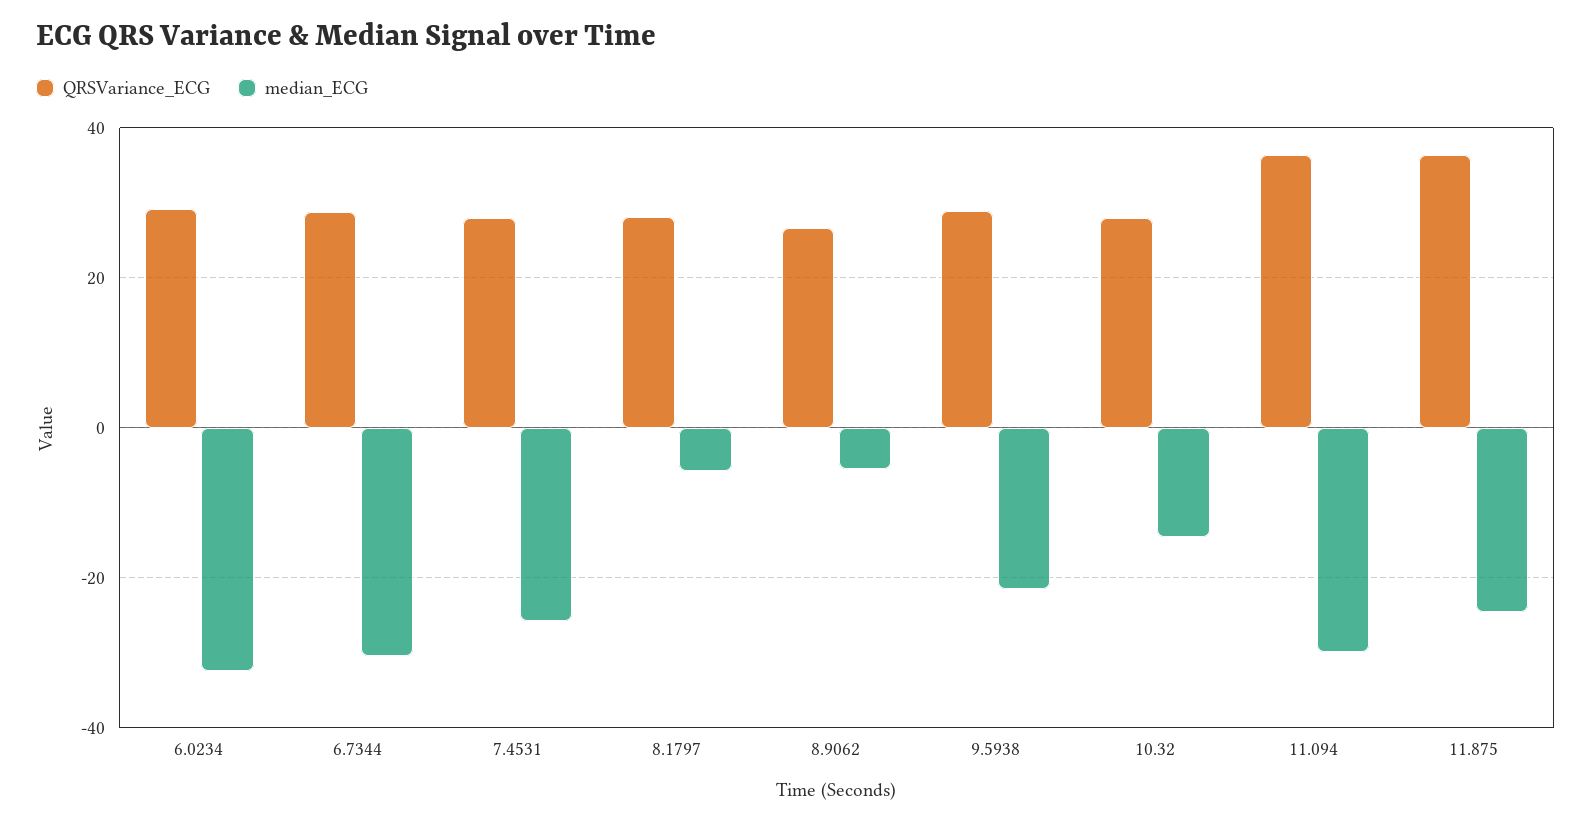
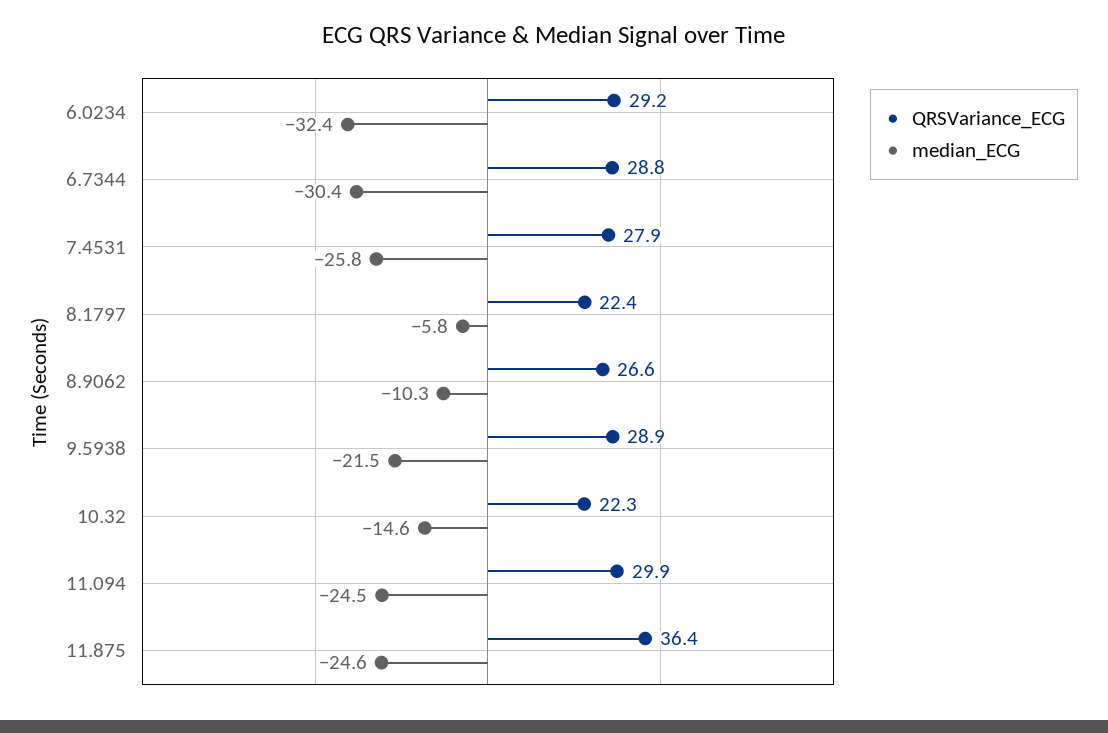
QRSVariance_ECG, 8.1797: 28 -> 22.4
median_ECG, 8.9062: -6 -> -10.3
QRSVariance_ECG, 10.32: 28 -> 22.3
QRSVariance_ECG, 11.094: 36 -> 29.9
median_ECG, 11.094: -30 -> -24.5

